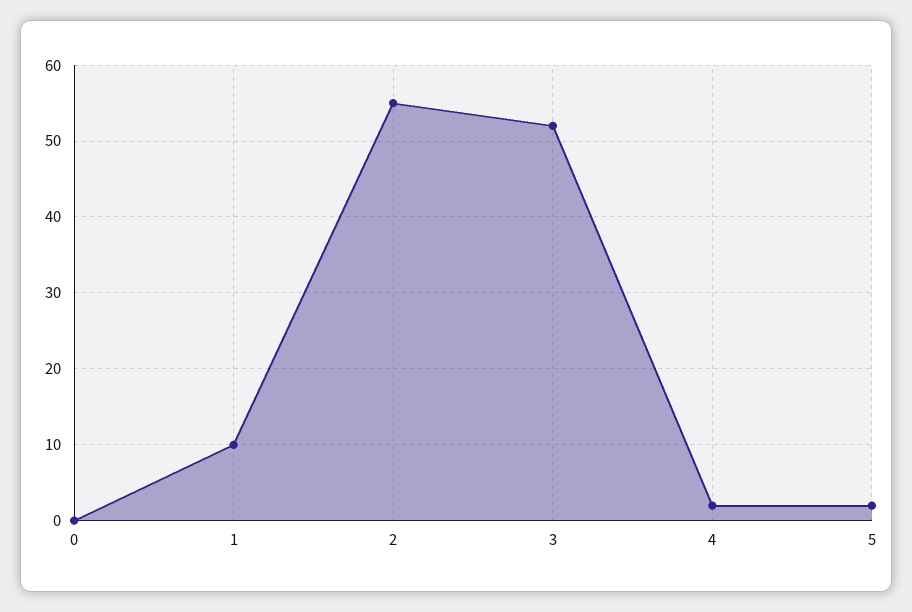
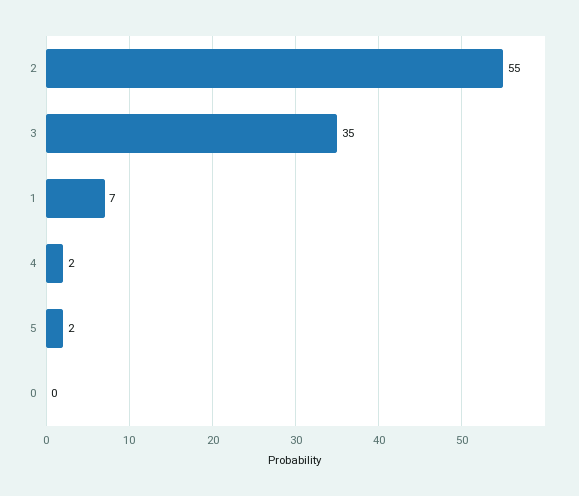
1: 10 -> 7
3: 52 -> 35

